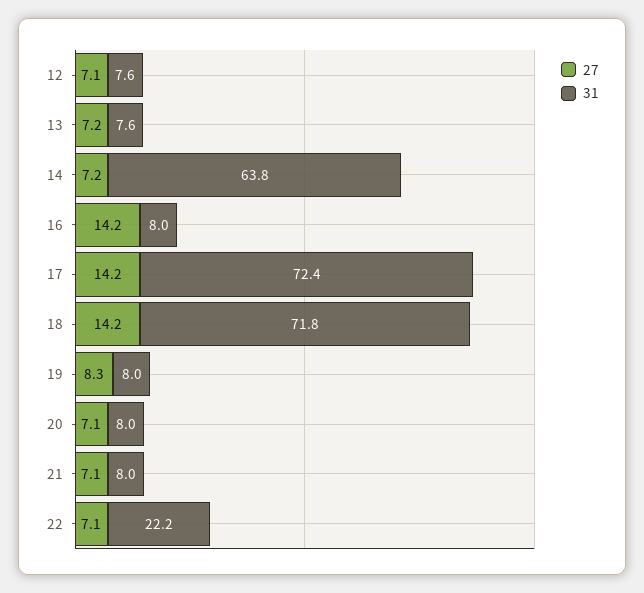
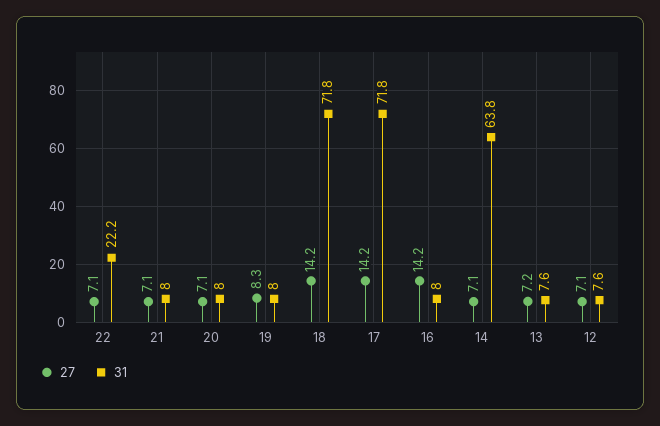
27, 14: 7.2 -> 7.1
31, 17: 72.4 -> 71.8

